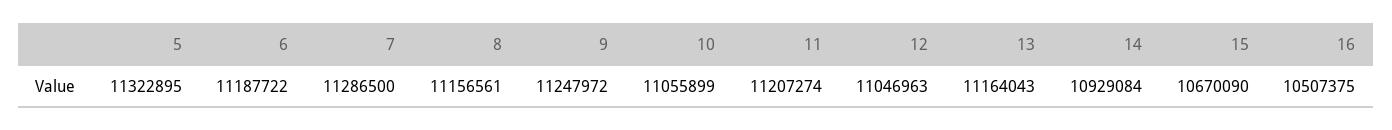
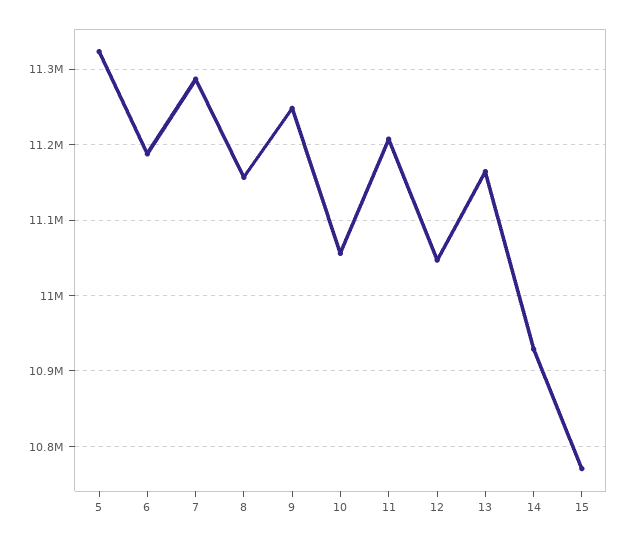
15: 10670090 -> 10770000
16: 10507375 -> none

